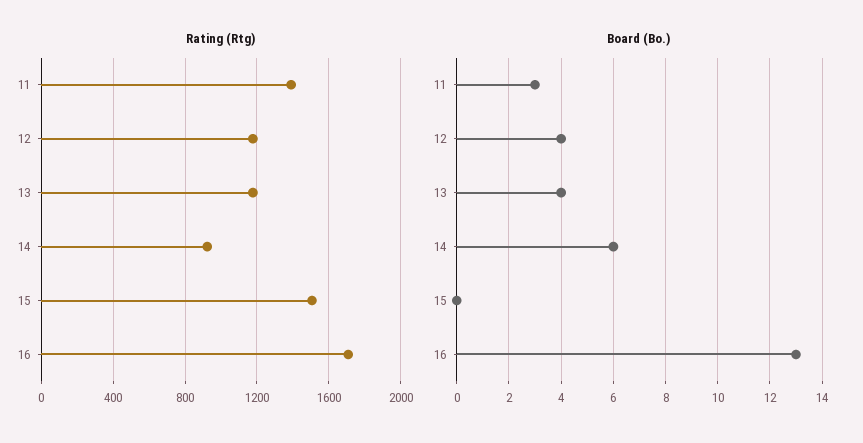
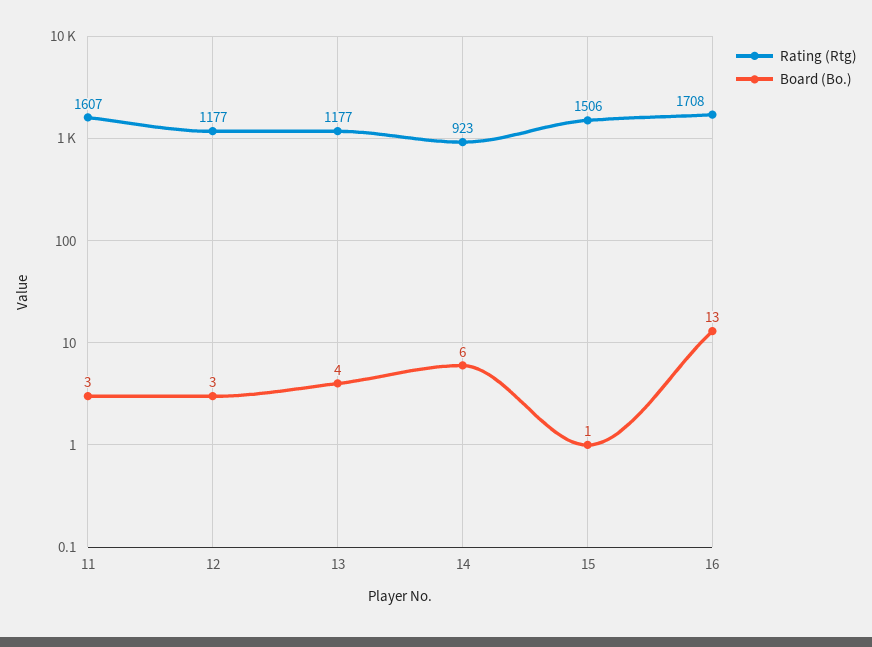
Rating (Rtg), 11: 1400 -> 1607
Board (Bo.), 12: 4 -> 3
Board (Bo.), 15: 0 -> 1

